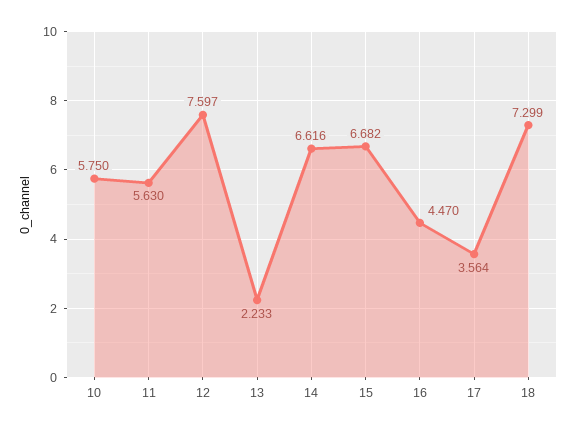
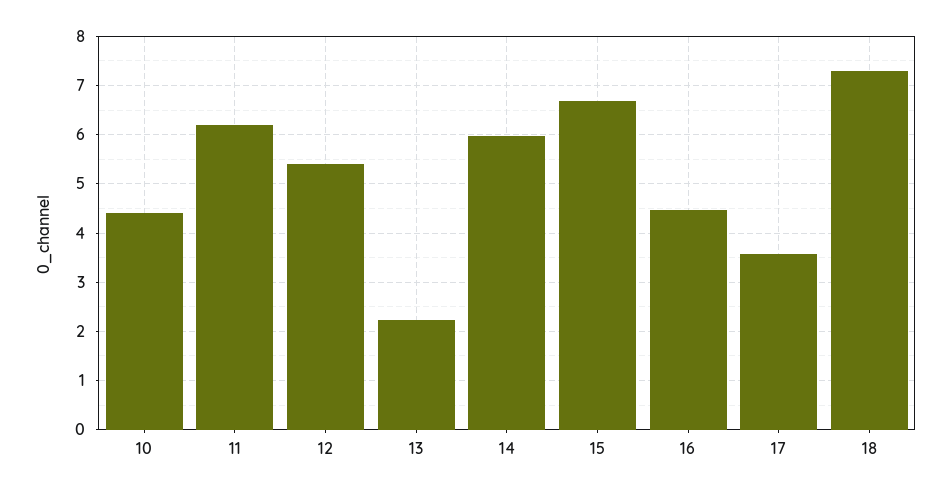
10: 5.75 -> 4.4
11: 5.63 -> 6.2
12: 7.597 -> 5.4
14: 6.616 -> 6

